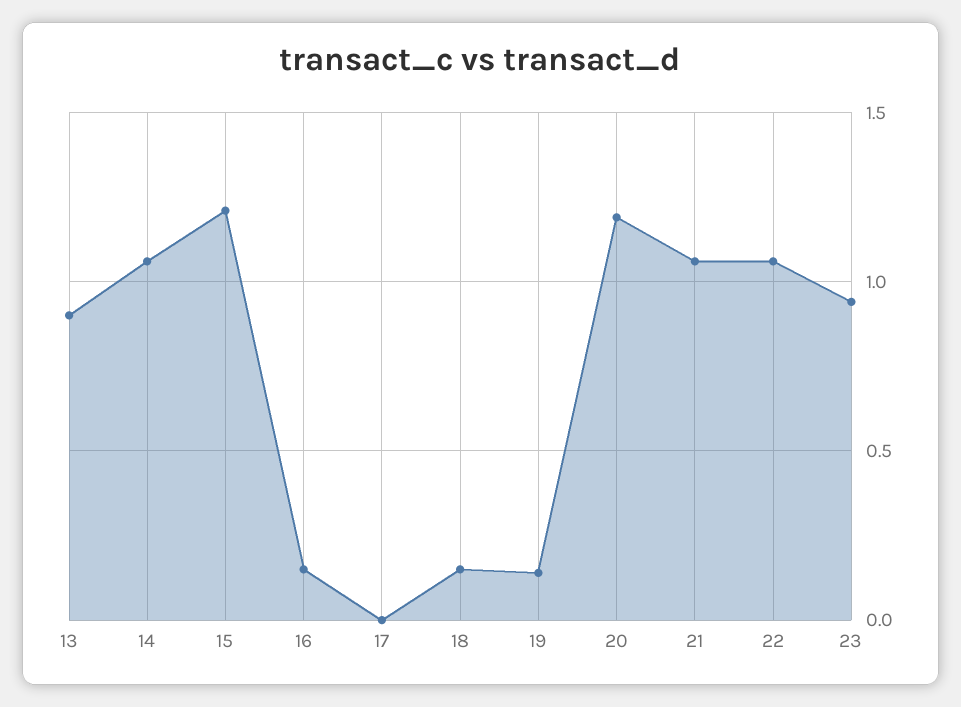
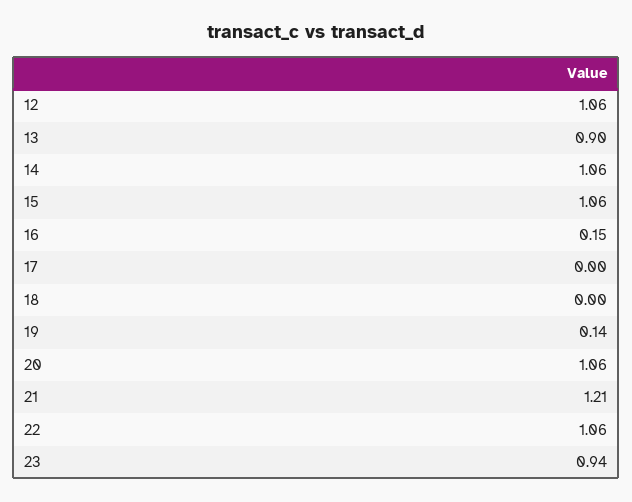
15: 1.2 -> 1.06
18: 0.15 -> 0
20: 1.2 -> 1.06
21: 1.05 -> 1.21
12: none -> 1.06

